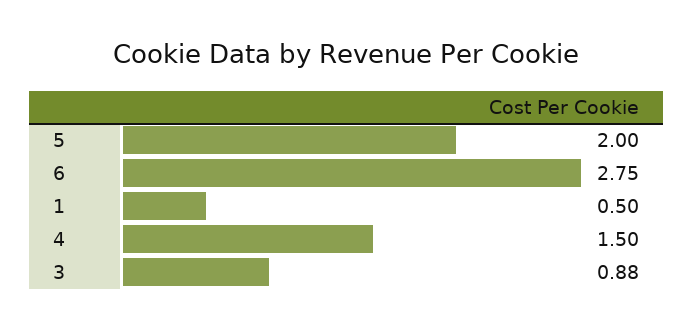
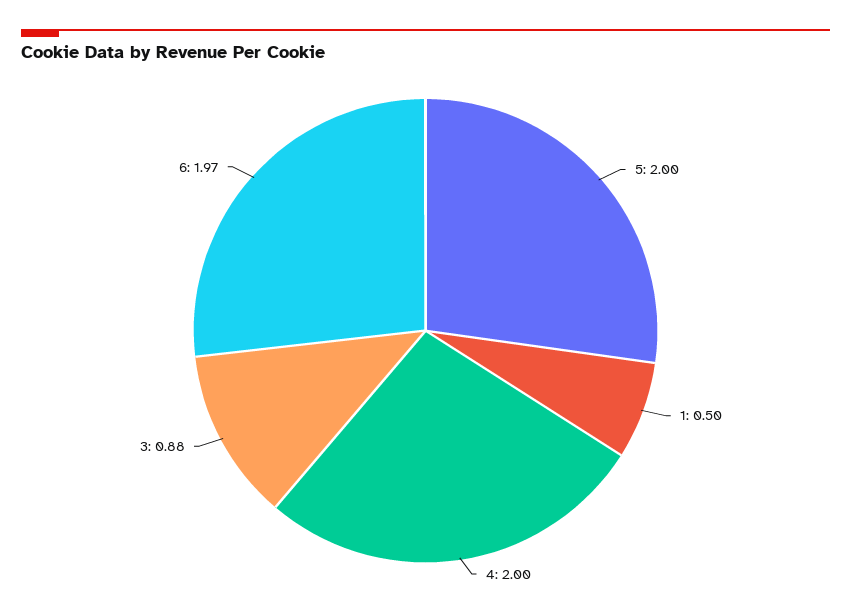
6: 2.75 -> 1.97
4: 1.5 -> 2

